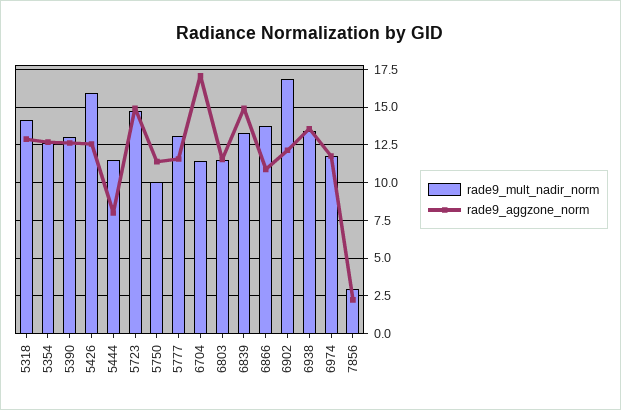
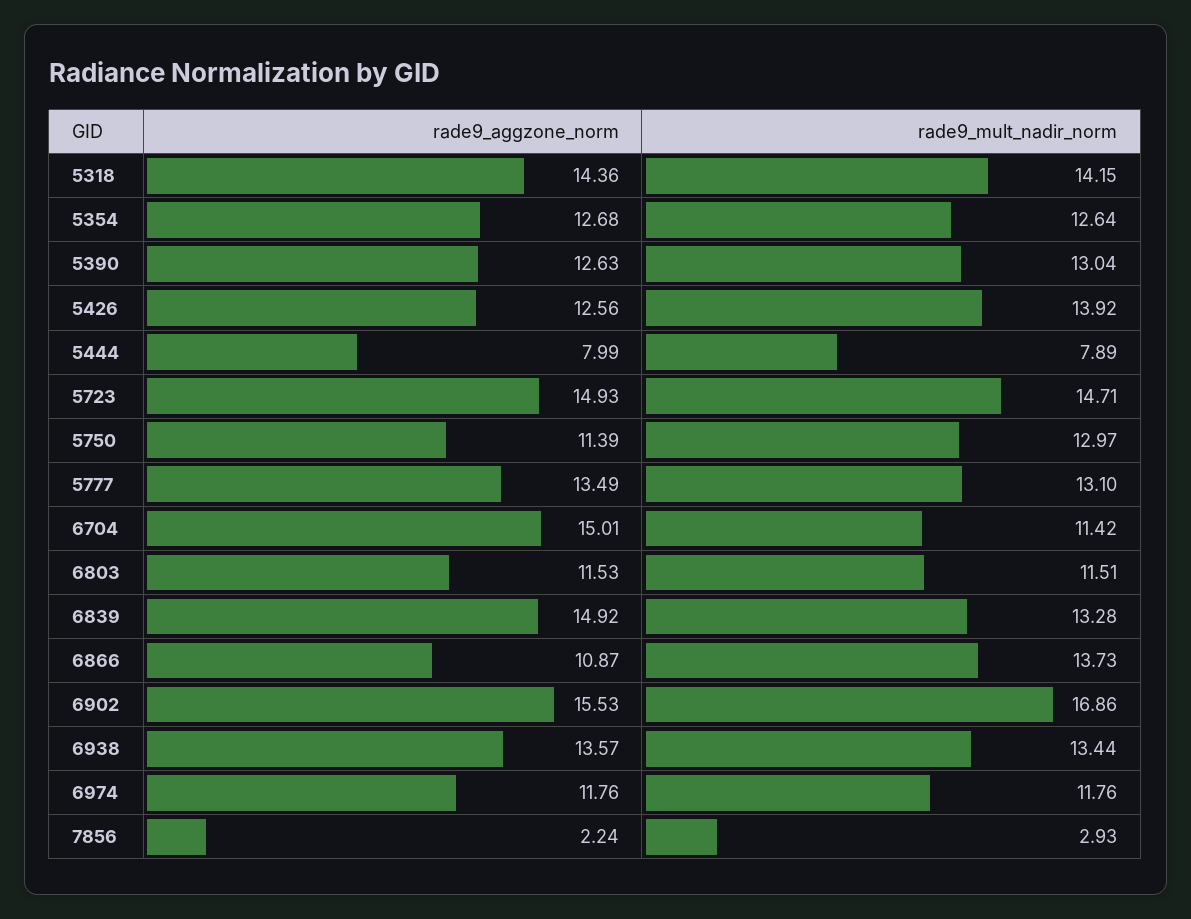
rade9_aggzone_norm, 5318: 13 -> 14.36
rade9_mult_nadir_norm, 5426: 16 -> 13.92
rade9_mult_nadir_norm, 5444: 11.5 -> 7.89
rade9_mult_nadir_norm, 5750: 10 -> 12.97
rade9_aggzone_norm, 5777: 11.5 -> 13.49
rade9_aggzone_norm, 6704: 17 -> 15.01
rade9_aggzone_norm, 6902: 12 -> 15.53

